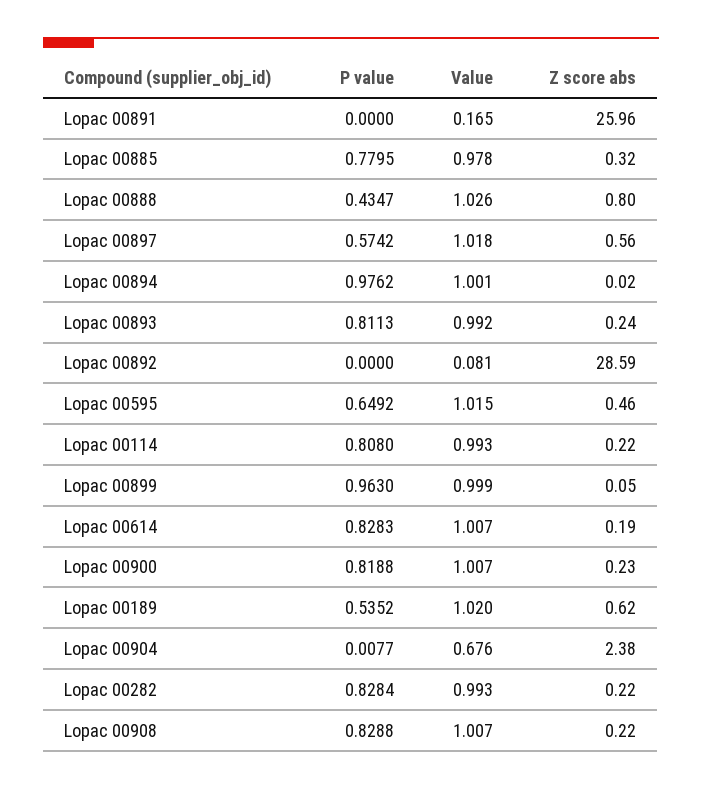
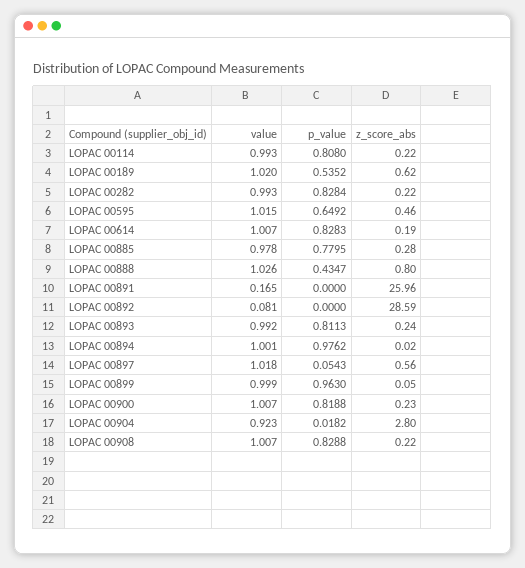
Z score abs, Lopac 00885: 0.32 -> 0.28
P value, Lopac 00897: 0.5742 -> 0.0543
P value, Lopac 00904: 0.0077 -> 0.0182
Value, Lopac 00904: 0.676 -> 0.923
Z score abs, Lopac 00904: 2.38 -> 2.8

